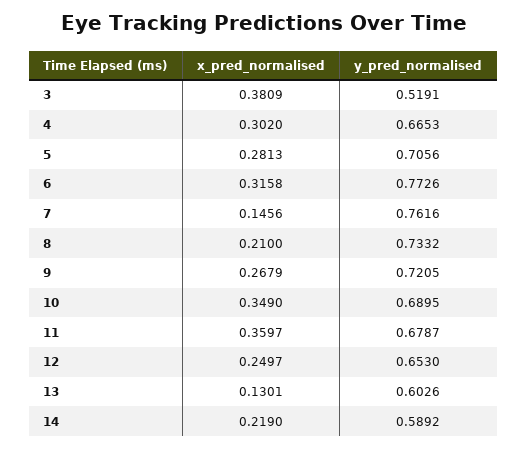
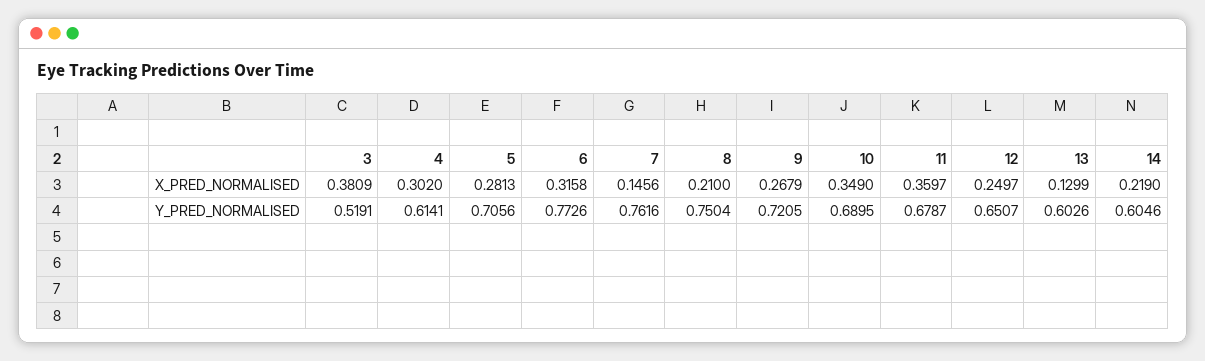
y_pred_normalised, 4: 0.6653 -> 0.6141
y_pred_normalised, 8: 0.7332 -> 0.7504
y_pred_normalised, 12: 0.653 -> 0.6507
x_pred_normalised, 13: 0.1301 -> 0.1299
y_pred_normalised, 14: 0.5892 -> 0.6046

